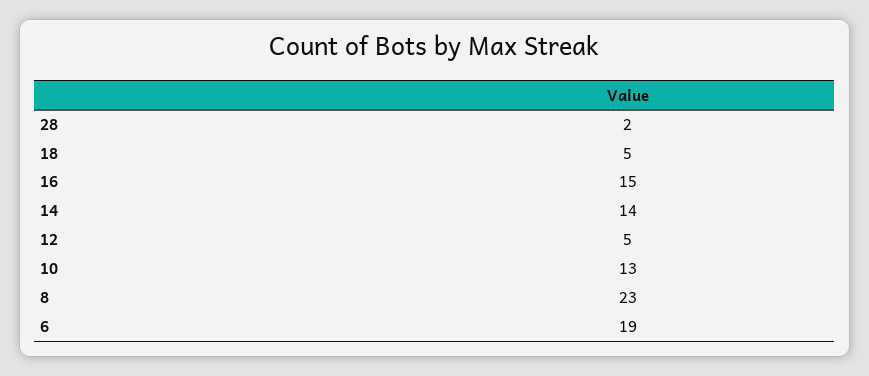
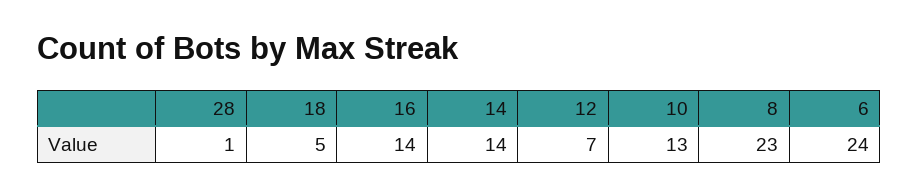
28: 2 -> 1
16: 15 -> 14
12: 5 -> 7
6: 19 -> 24

